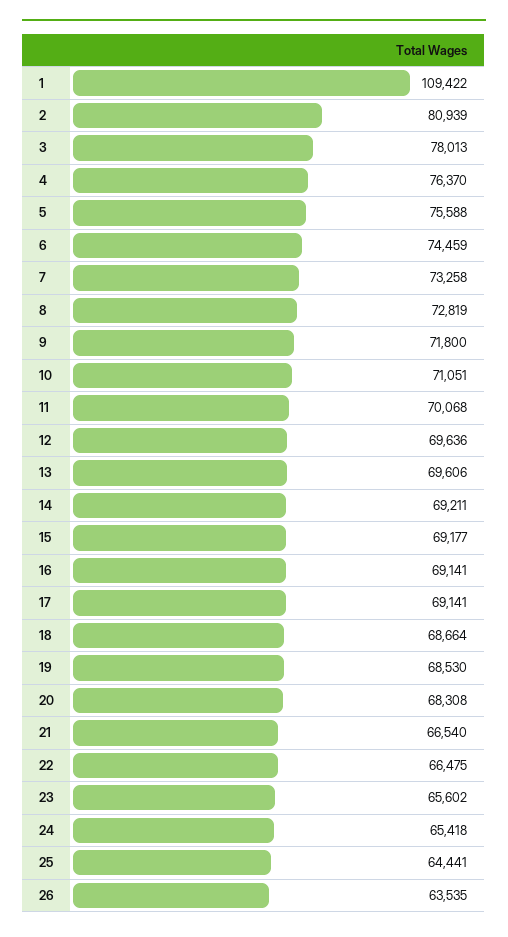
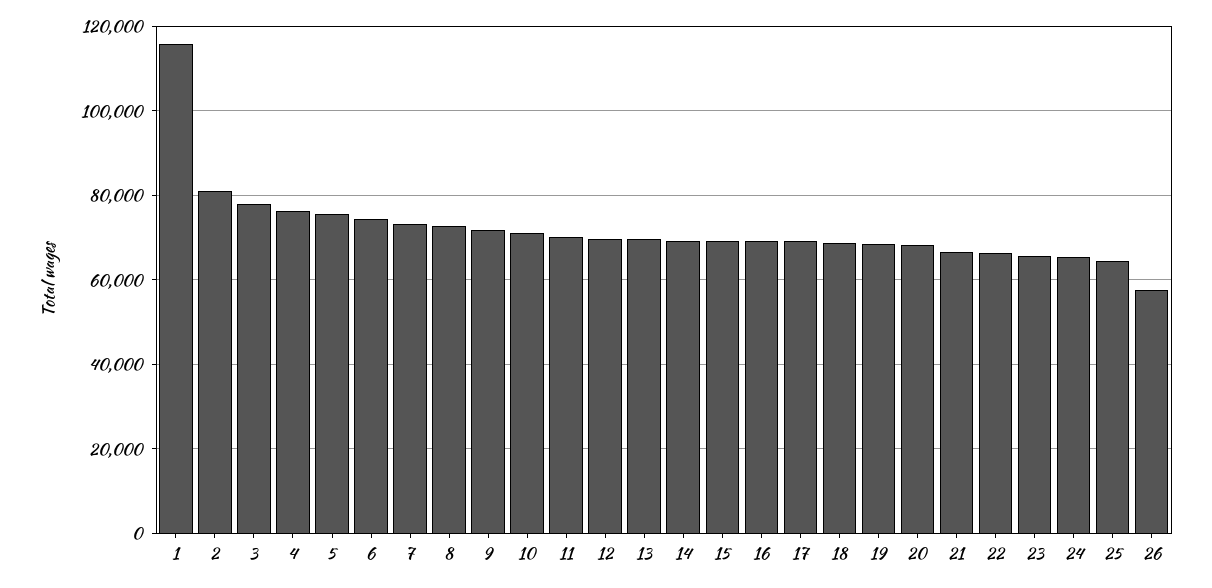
1: 109422 -> 116000
26: 63535 -> 58000

